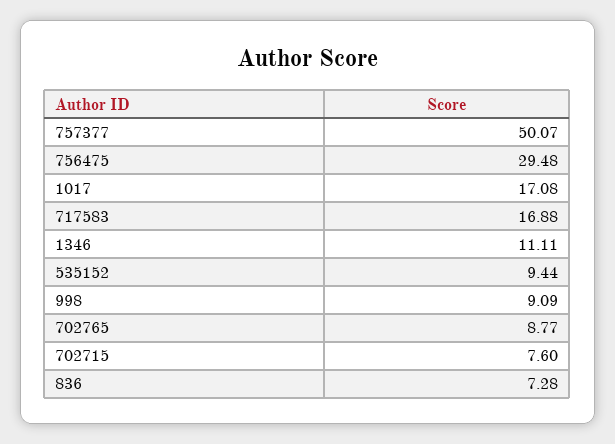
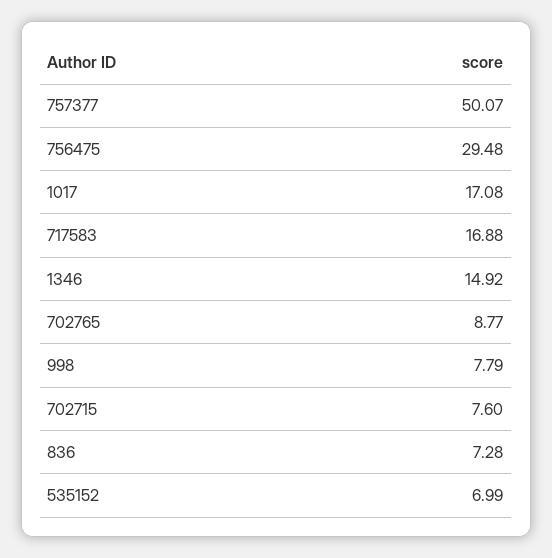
1346: 11.11 -> 14.92
535152: 9.44 -> 6.99
998: 9.09 -> 7.79

